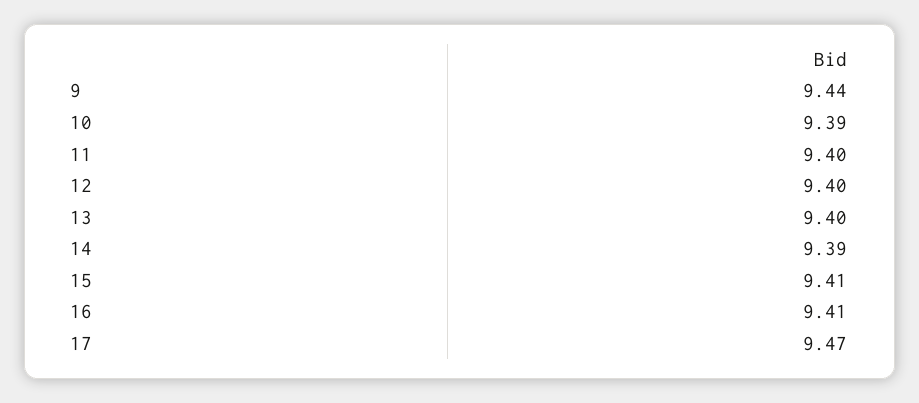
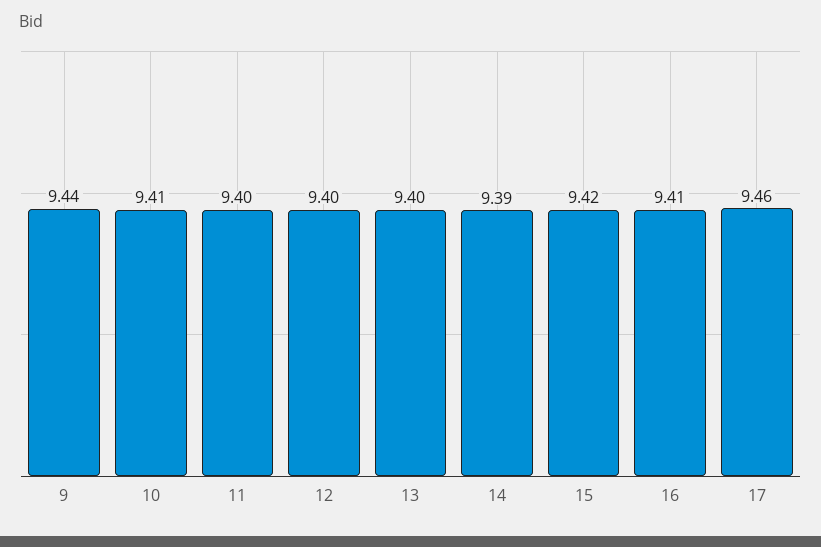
10: 9.39 -> 9.41
15: 9.41 -> 9.42
17: 9.47 -> 9.46

